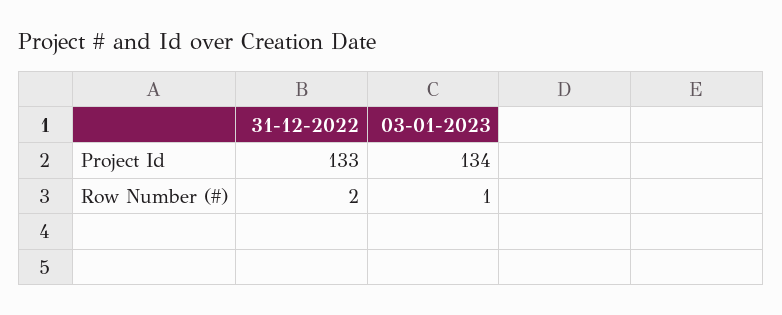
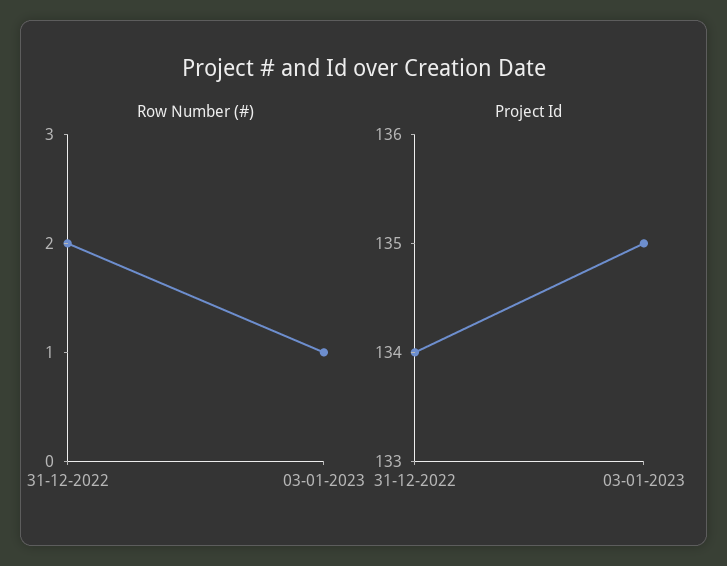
Project Id, 31-12-2022: 133 -> 134
Project Id, 03-01-2023: 134 -> 135

